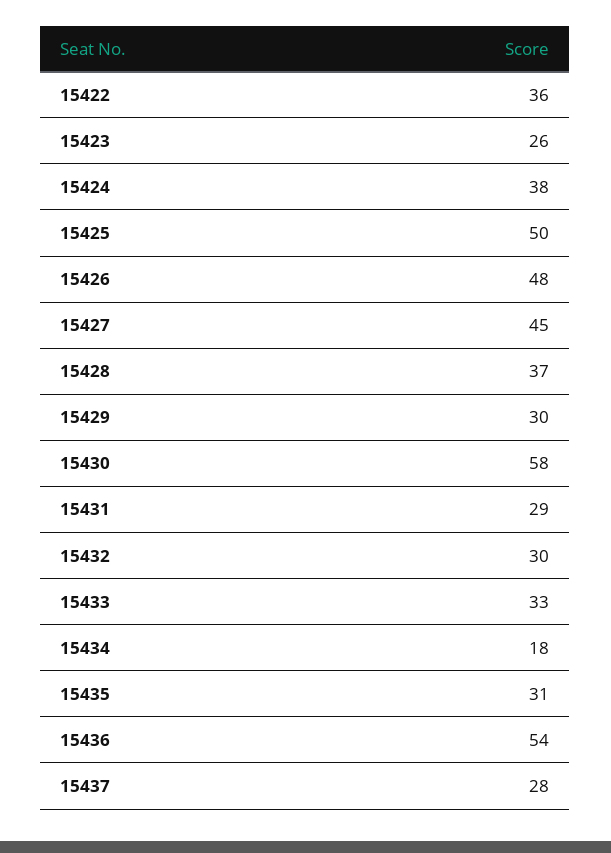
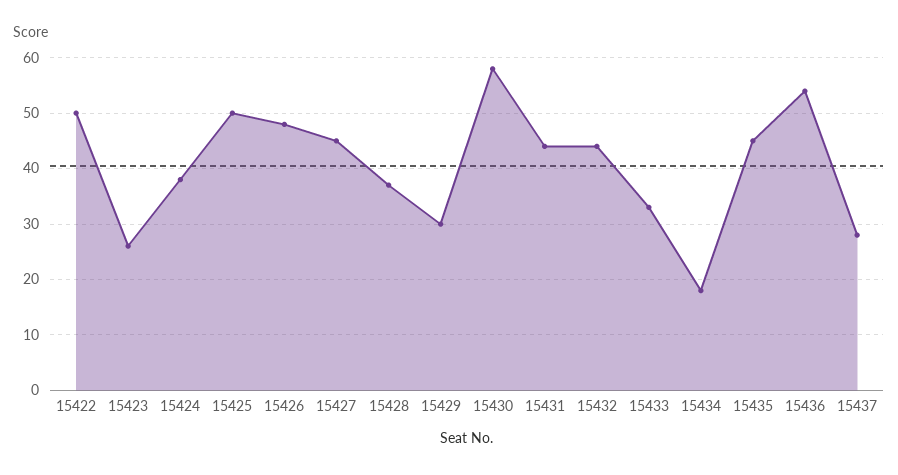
15422: 36 -> 50
15431: 29 -> 45
15432: 30 -> 45
15435: 31 -> 45

